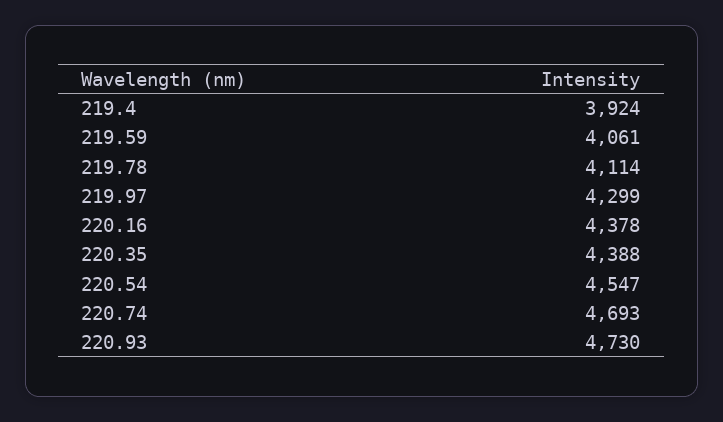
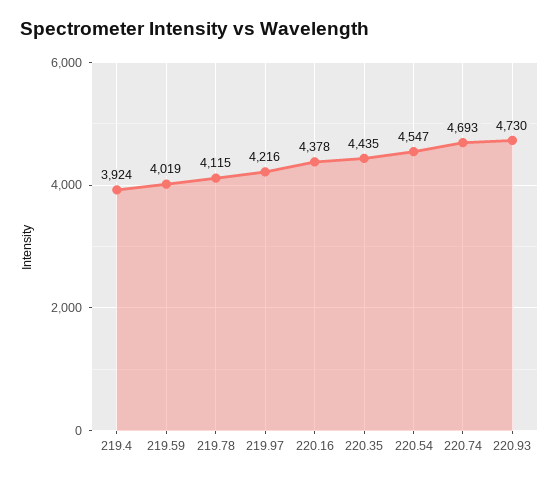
219.59: 4061 -> 4019
219.78: 4114 -> 4115
219.97: 4299 -> 4216
220.35: 4388 -> 4435

